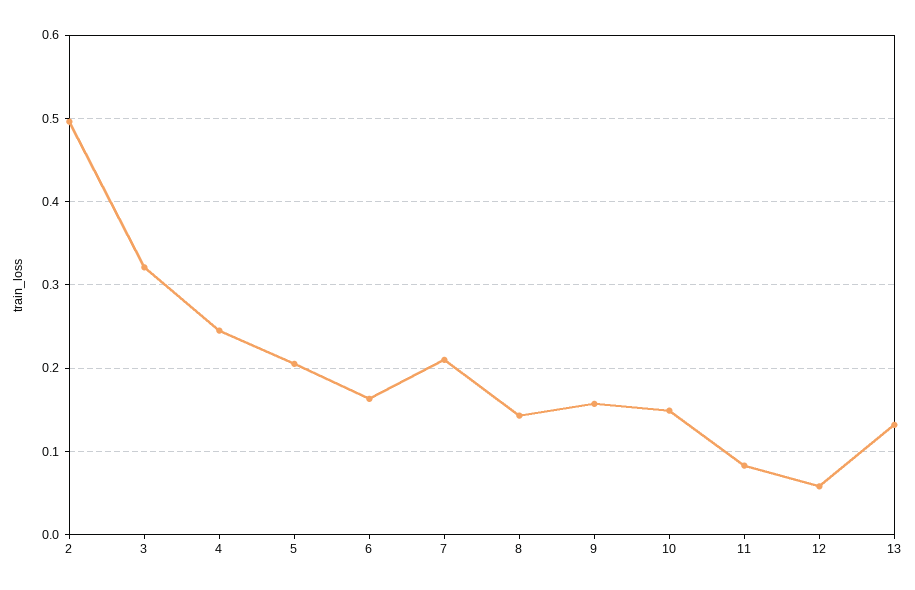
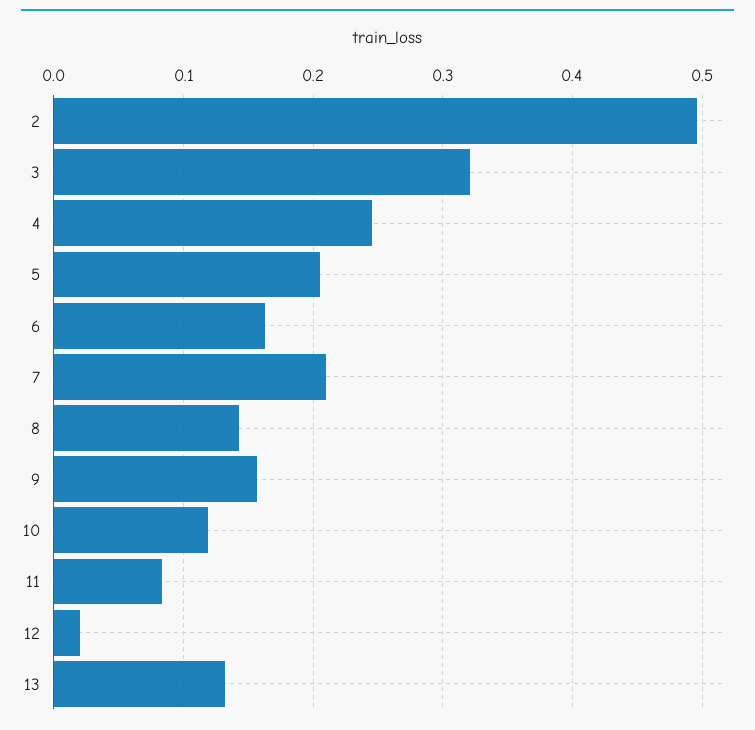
10: 0.15 -> 0.12
12: 0.06 -> 0.02

